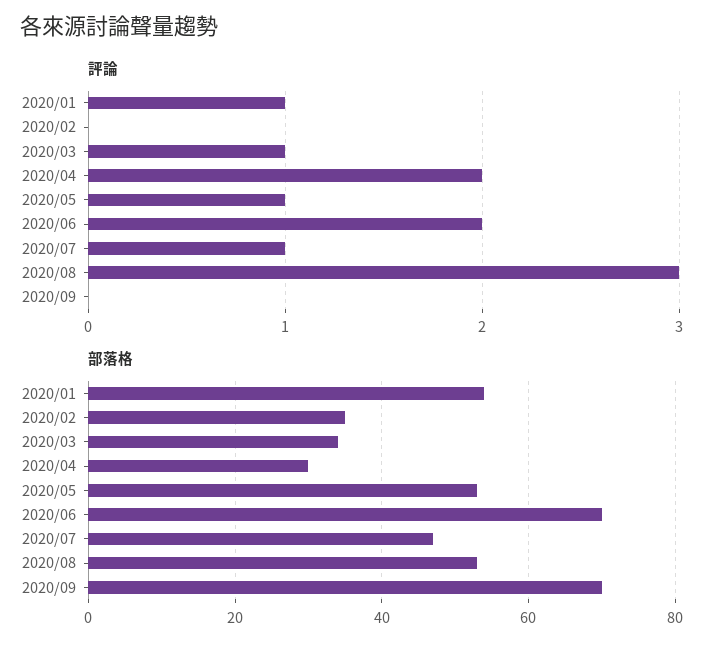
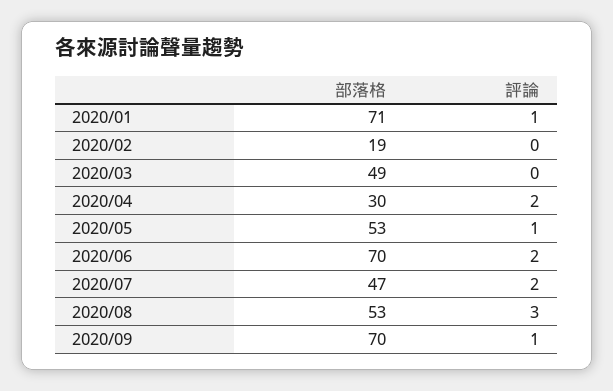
評論, 2020/03: 1 -> 0
評論, 2020/07: 1 -> 2
評論, 2020/09: 0 -> 1
部落格, 2020/01: 55 -> 71
部落格, 2020/02: 35 -> 19
部落格, 2020/03: 35 -> 49

